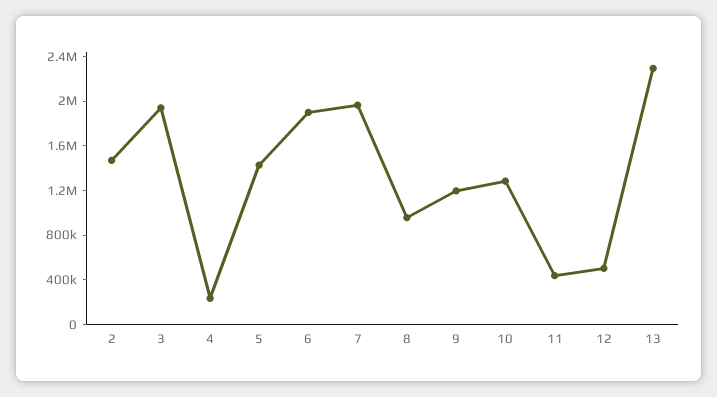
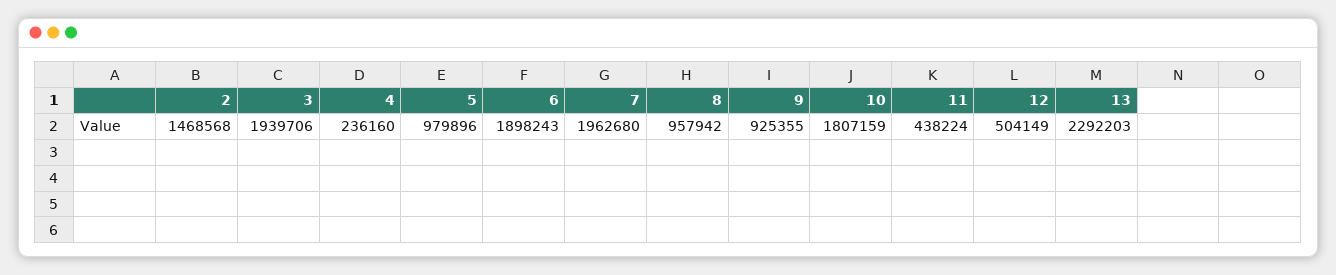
5: 1400000 -> 979896
9: 1200000 -> 925355
10: 1300000 -> 1807159

